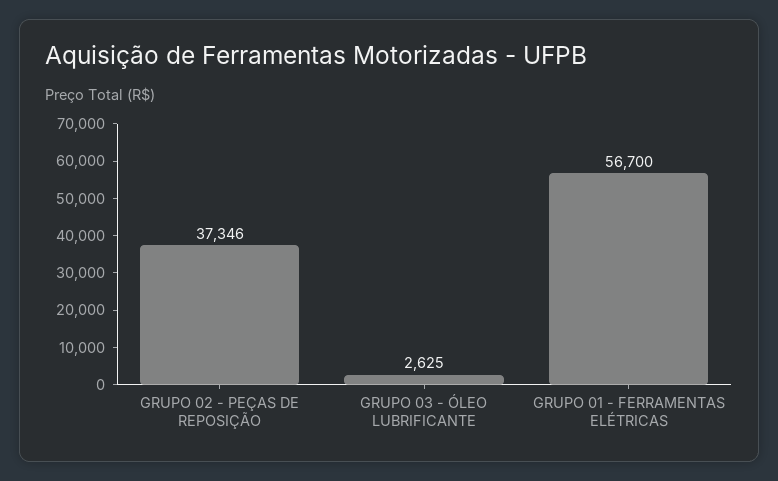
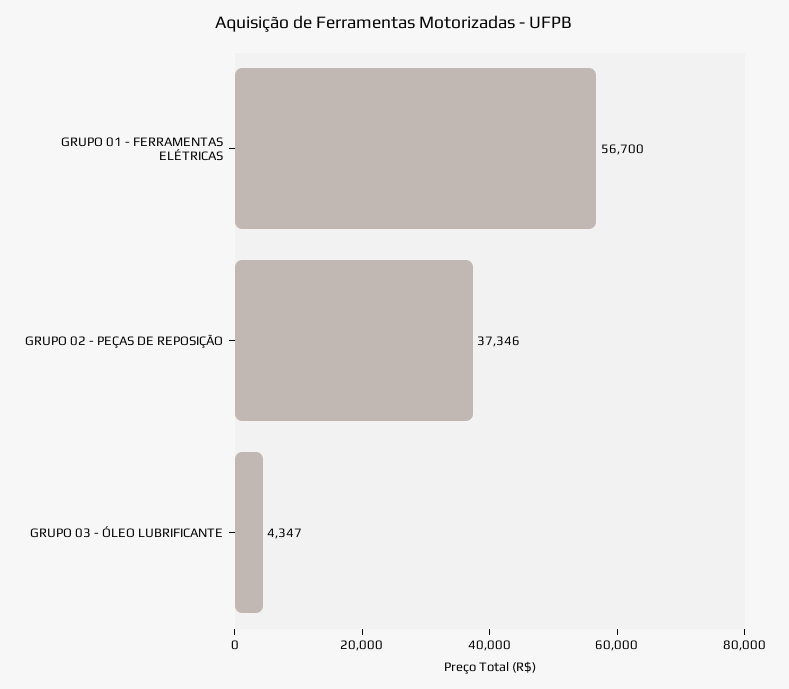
GRUPO 03 - ÓLEO LUBRIFICANTE: 2625 -> 4347

